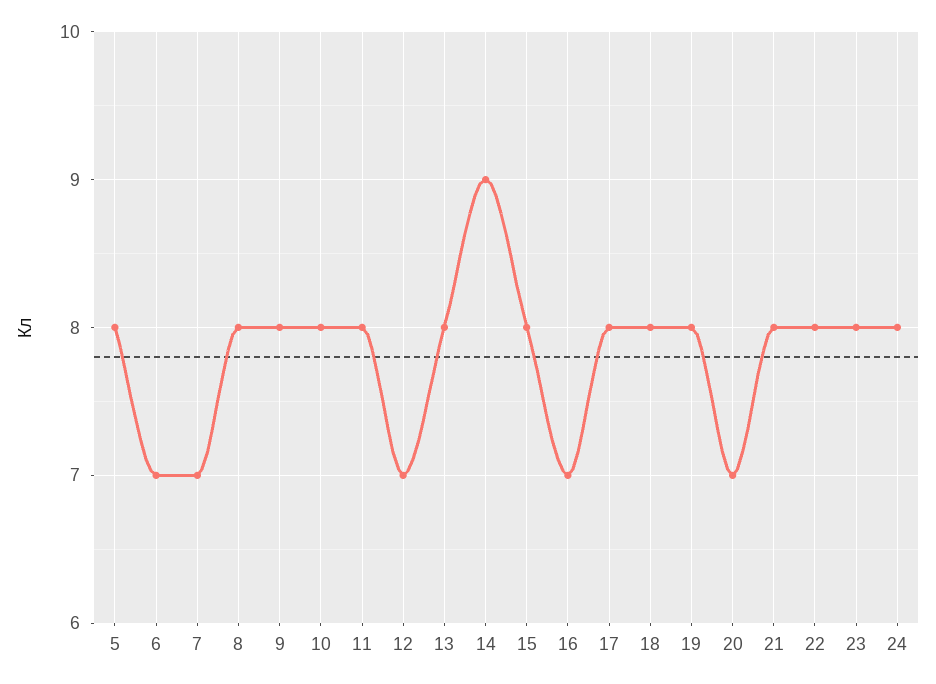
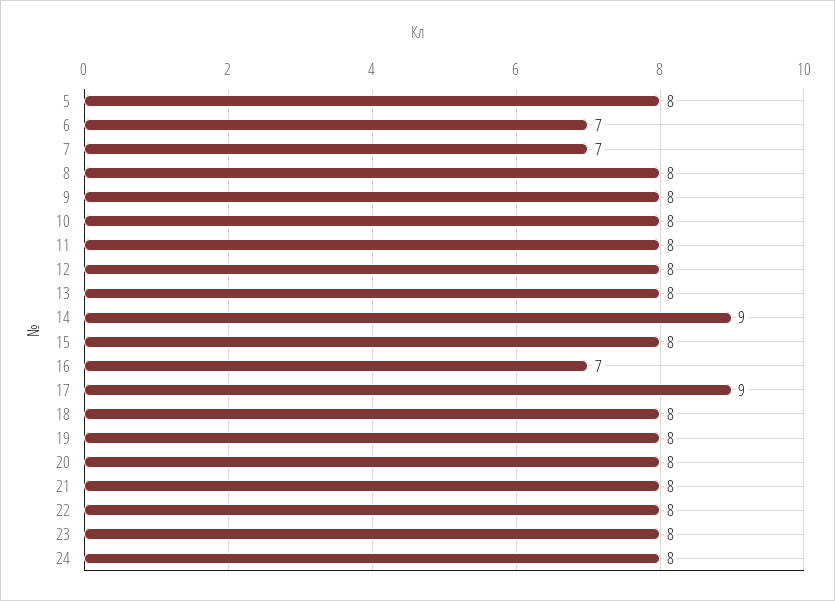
12: 7 -> 8
17: 8 -> 9
20: 7 -> 8

